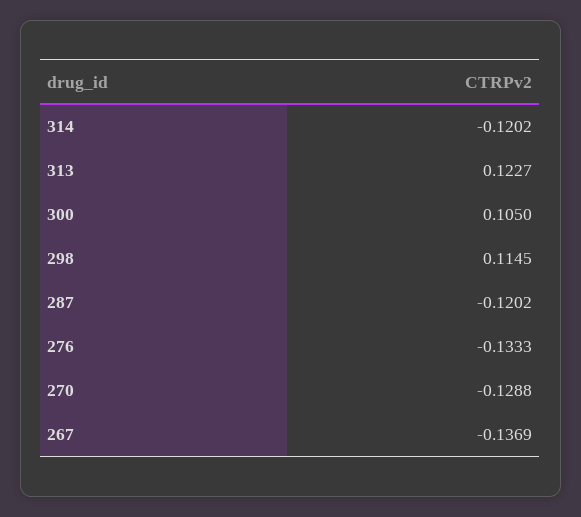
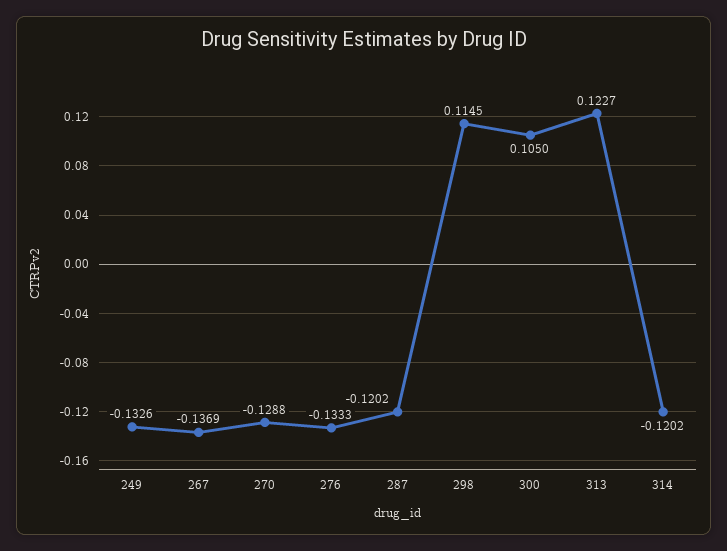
249: none -> -0.1326

